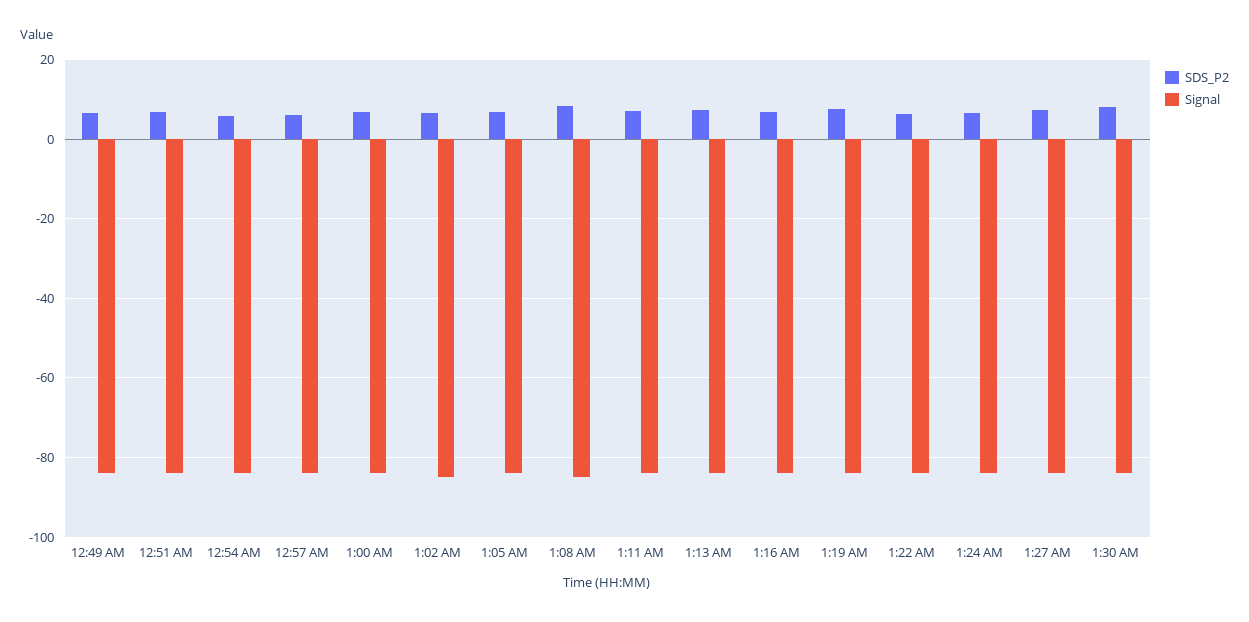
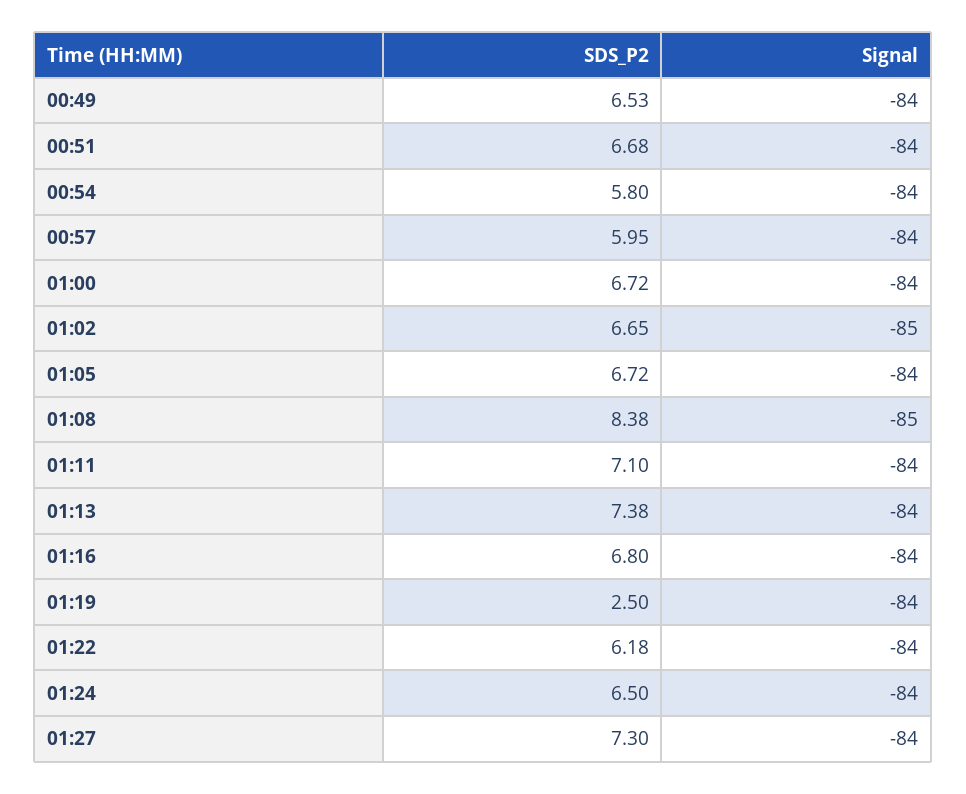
SDS_P2, 1:19 AM: 8 -> 2.5
SDS_P2, 1:30 AM: 8 -> none
Signal, 1:30 AM: -84 -> none

